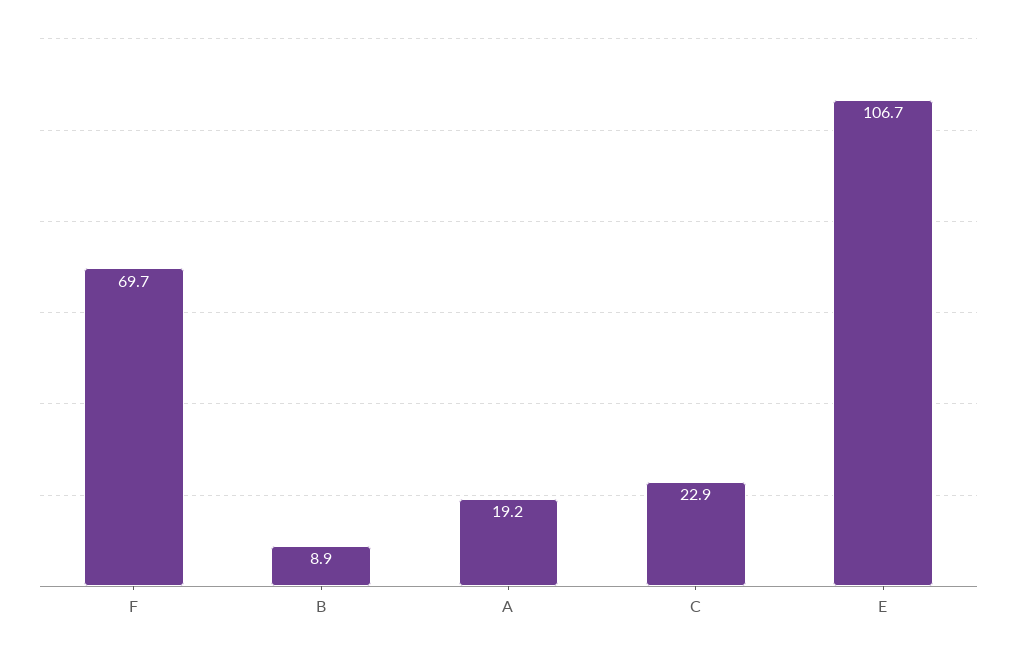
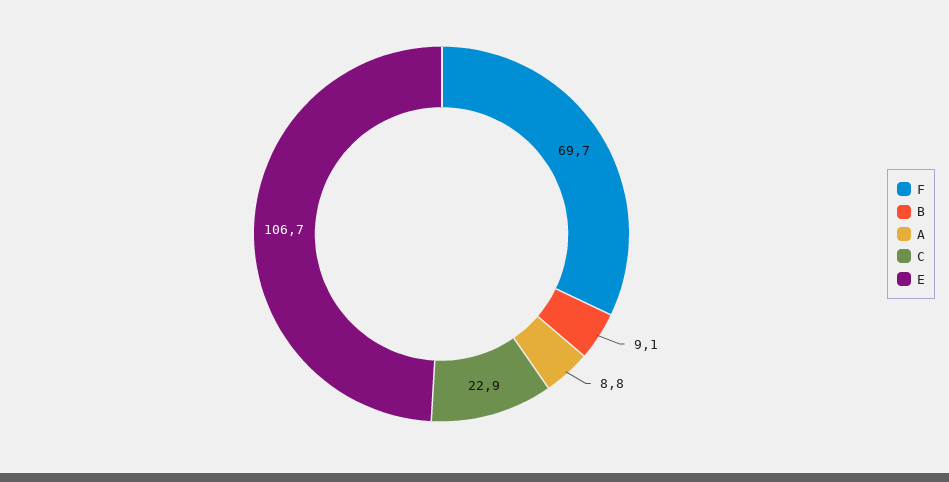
B: 8.9 -> 9.1
A: 19.2 -> 8.8

